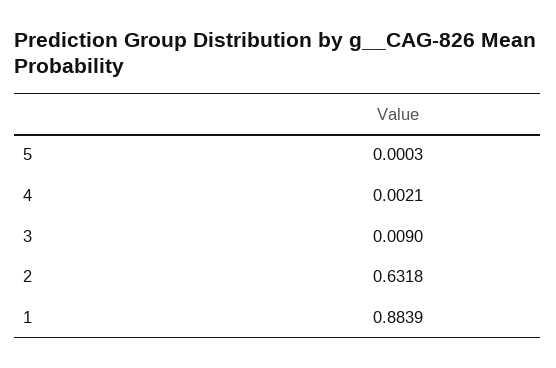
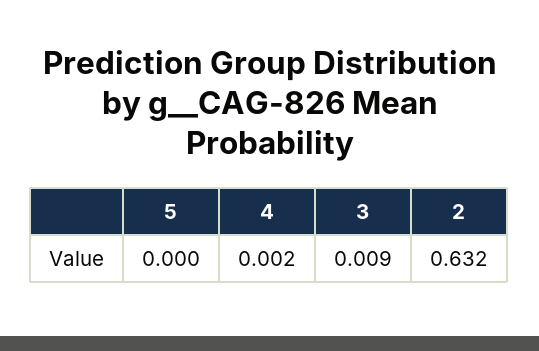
1: 0.8839 -> none

